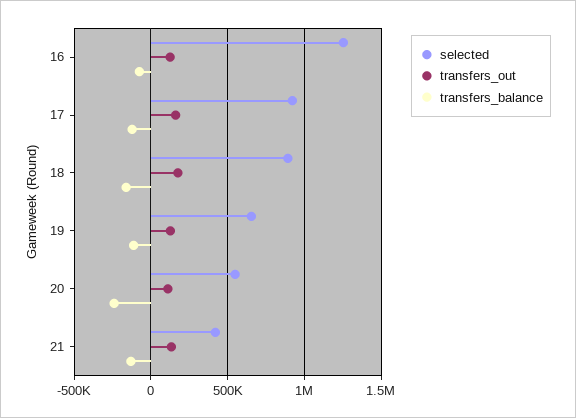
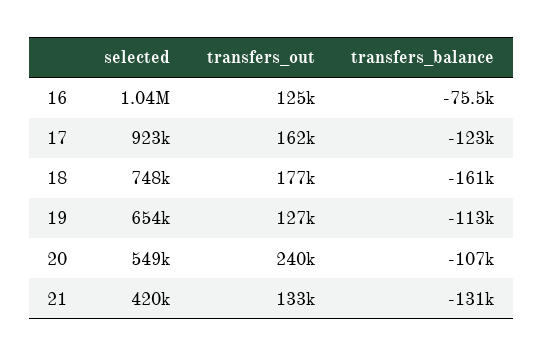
selected, 16: 1250000 -> 1040000
selected, 18: 900000 -> 748000
transfers_out, 20: 100000 -> 240000
transfers_balance, 20: -250000 -> -107000

